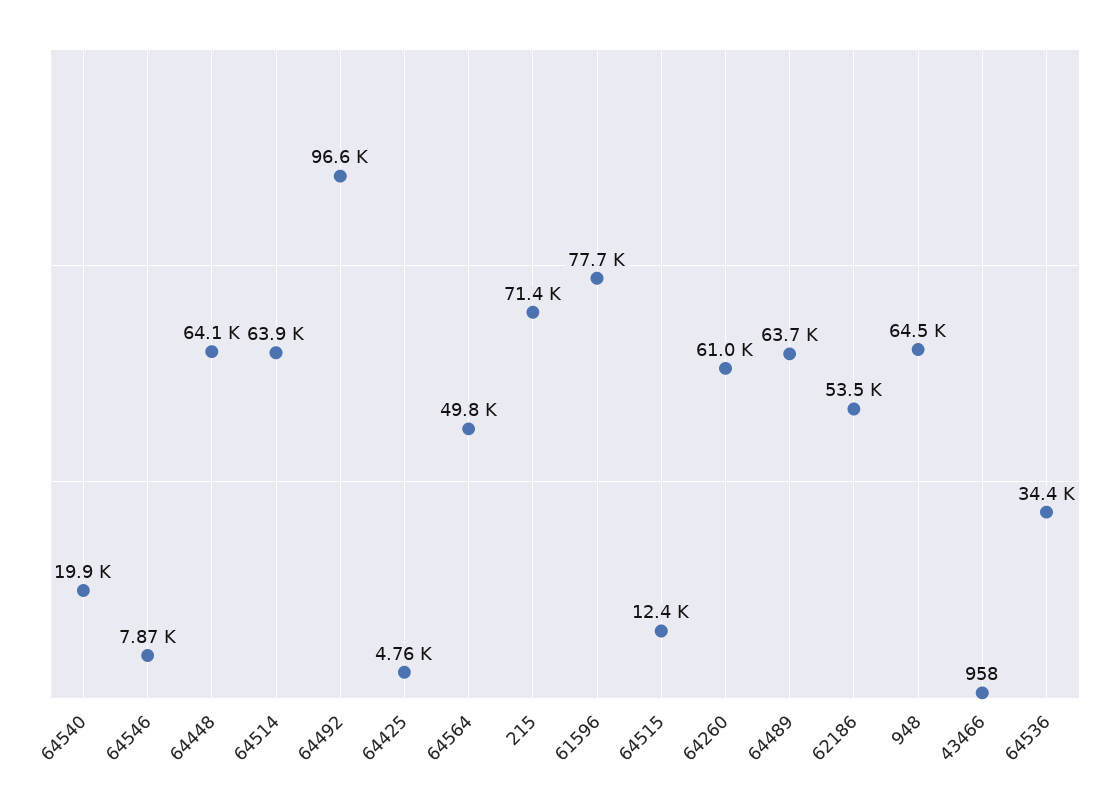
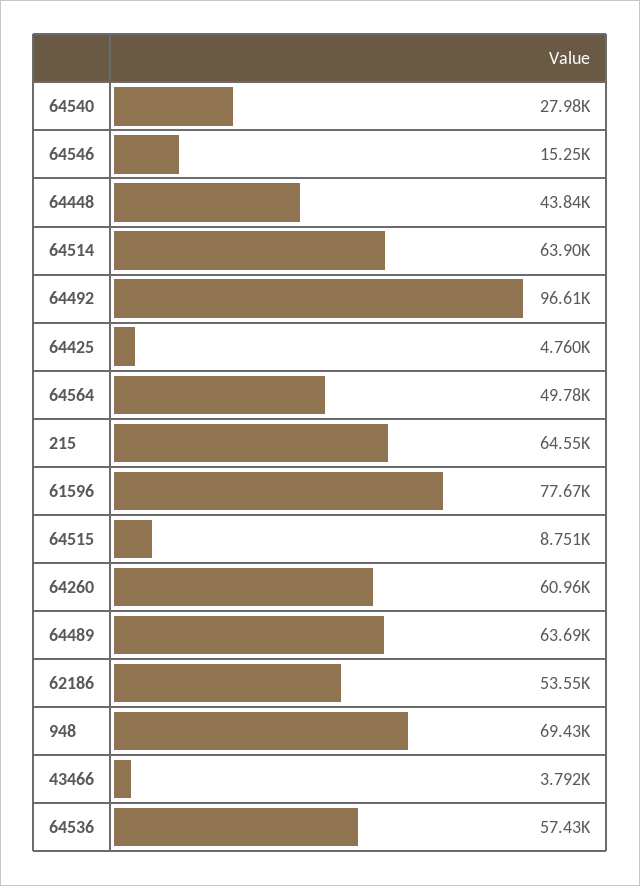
64540: 19900 -> 27980
64546: 7870 -> 15250
64448: 64100 -> 43840
215: 71400 -> 64550
64515: 12400 -> 8751
948: 64500 -> 69430
43466: 958 -> 3792
64536: 34400 -> 57430

